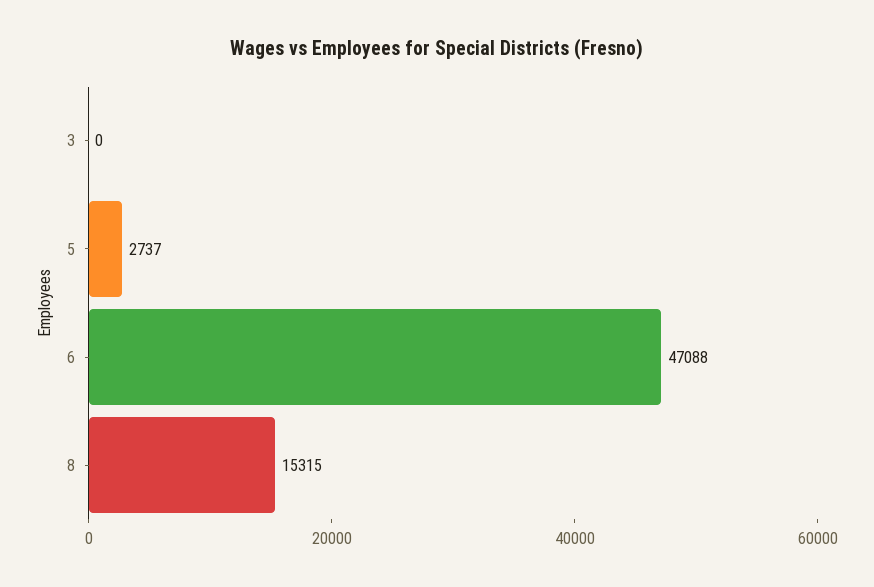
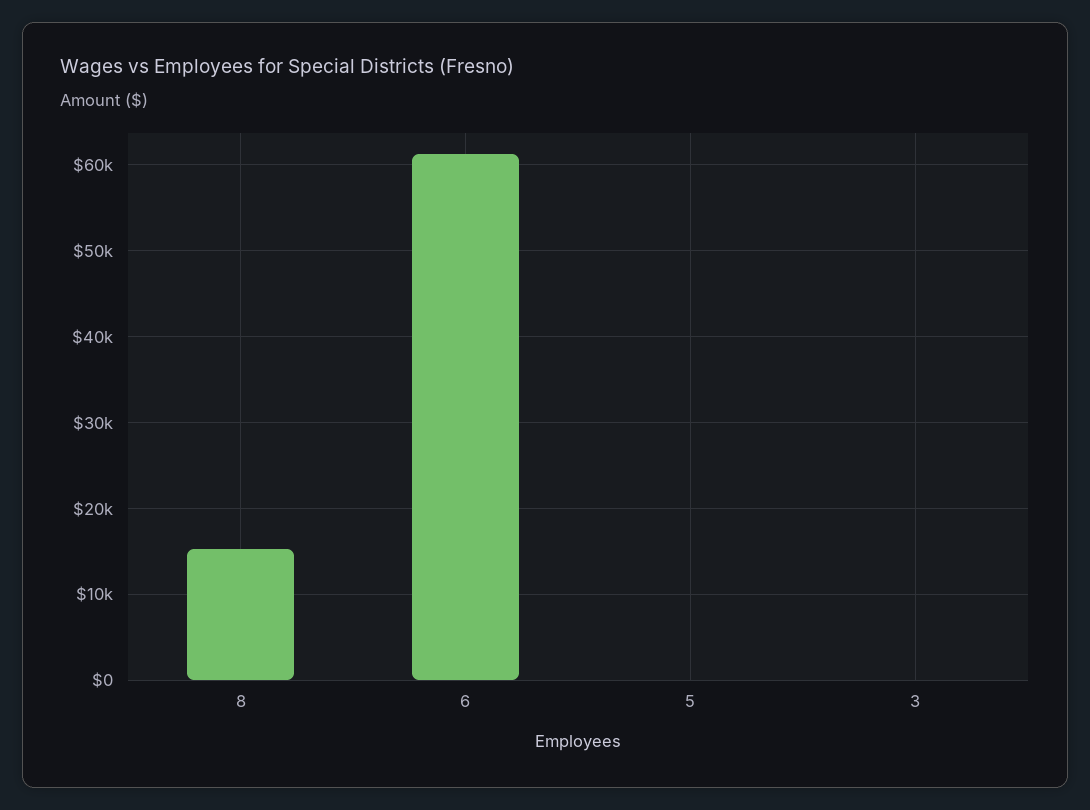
5: 2737 -> 0
6: 47088 -> 61000

